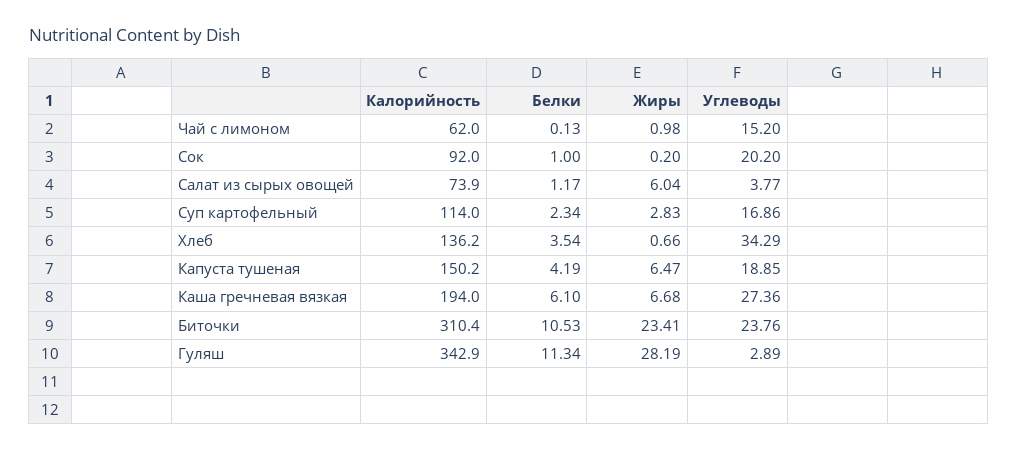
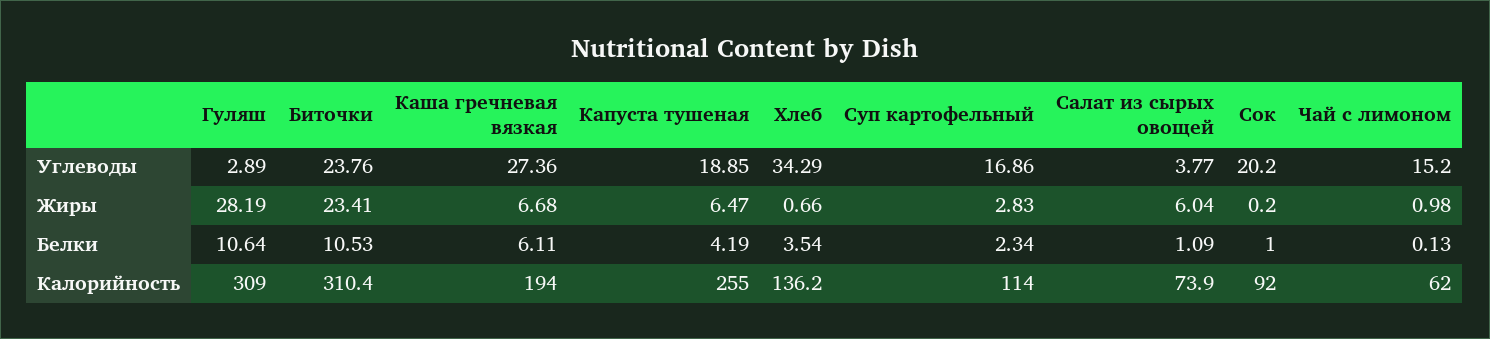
Белки, Салат из сырых овощей: 1.17 -> 1.09
Калорийность, Капуста тушеная: 150.2 -> 255
Белки, Каша гречневая вязкая: 6.1 -> 6.11
Калорийность, Гуляш: 342.9 -> 309
Белки, Гуляш: 11.34 -> 10.64

